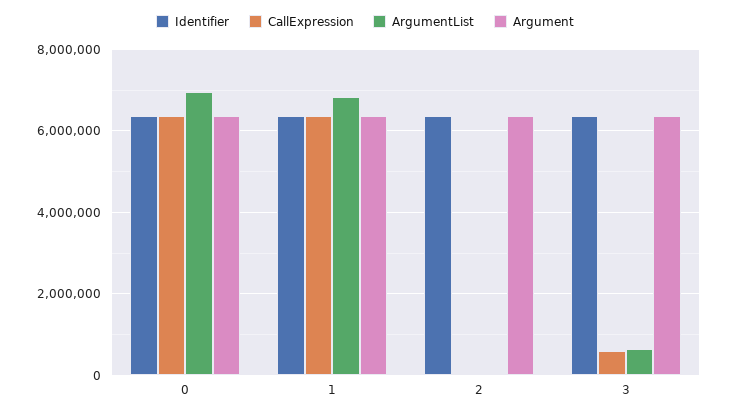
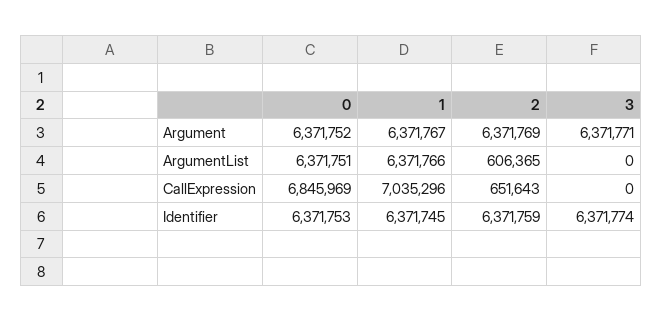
CallExpression, 0: 6400000 -> 6845969
ArgumentList, 0: 7000000 -> 6371751
CallExpression, 1: 6400000 -> 7035296
ArgumentList, 1: 6800000 -> 6371766
CallExpression, 2: 0 -> 651643
ArgumentList, 2: 0 -> 606365
CallExpression, 3: 600000 -> 0
ArgumentList, 3: 600000 -> 0

